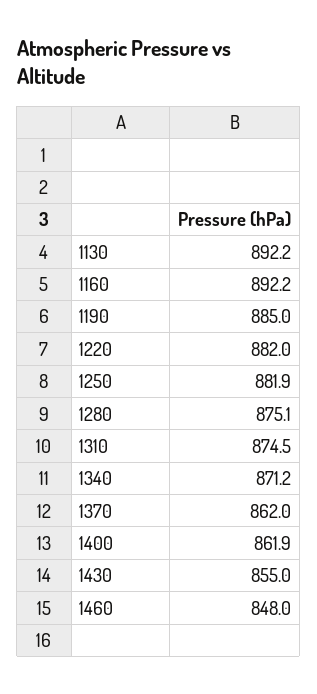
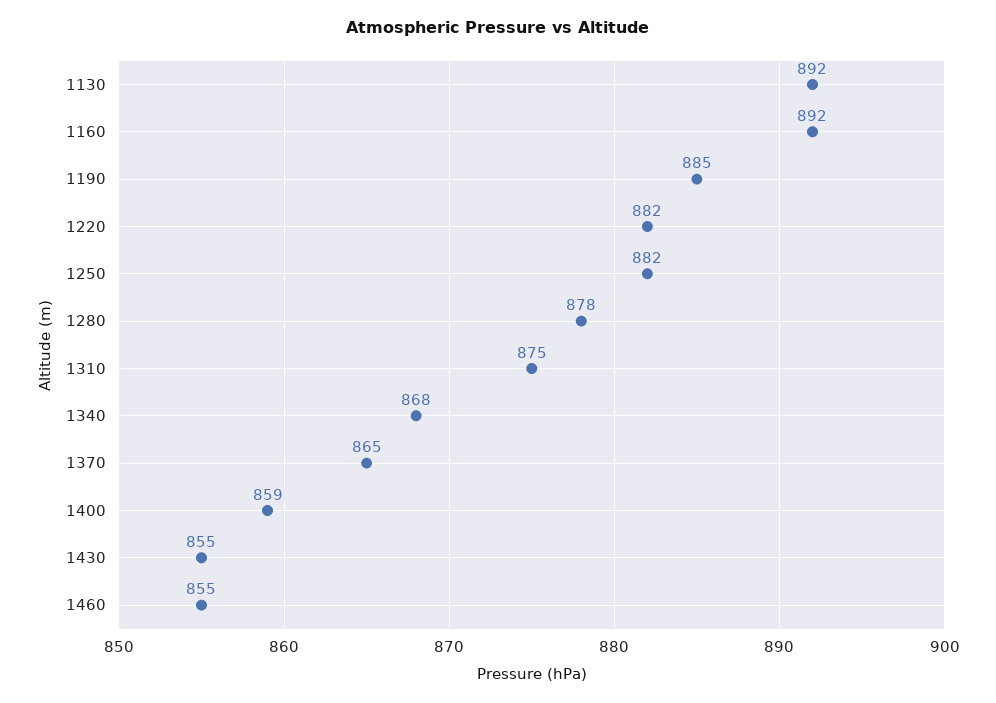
1280: 875.1 -> 878
1340: 871.2 -> 868
1370: 862 -> 865
1400: 861.9 -> 859
1460: 848 -> 855

